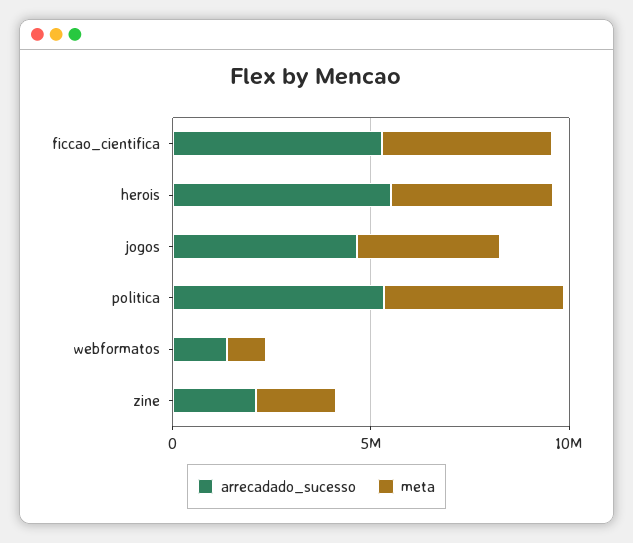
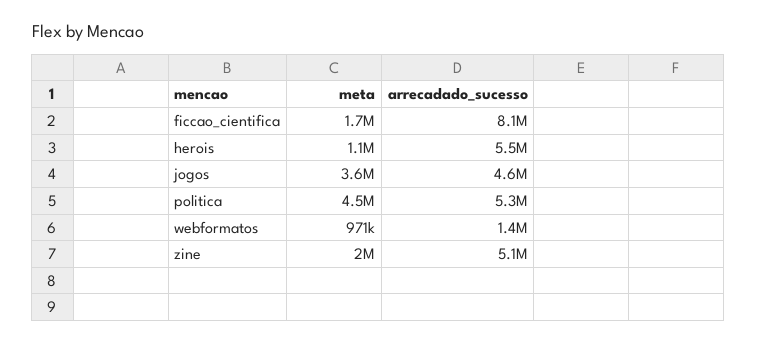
arrecadado_sucesso, ficcao_cientifica: 5000000 -> 8100000
meta, ficcao_cientifica: 4000000 -> 1700000
meta, herois: 4000000 -> 1100000
arrecadado_sucesso, zine: 2000000 -> 5100000

